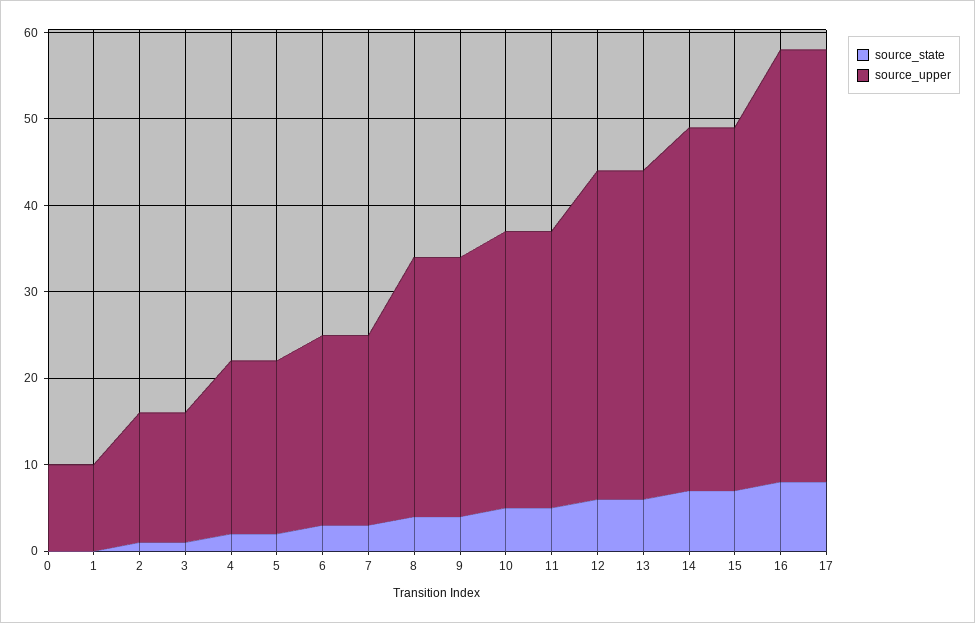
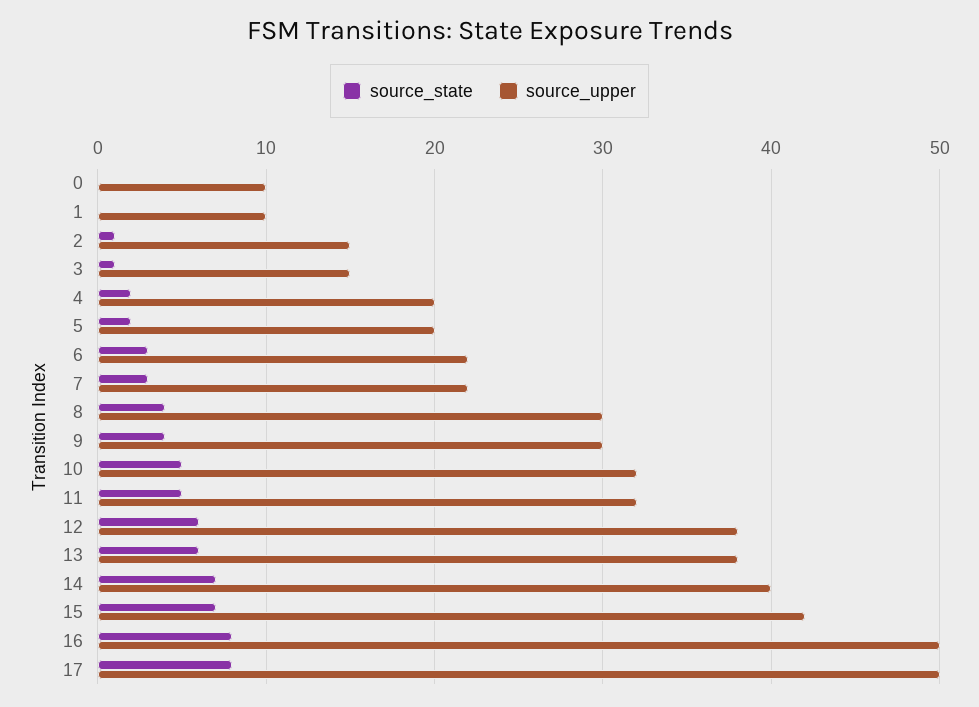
source_upper, 14: 42 -> 40

